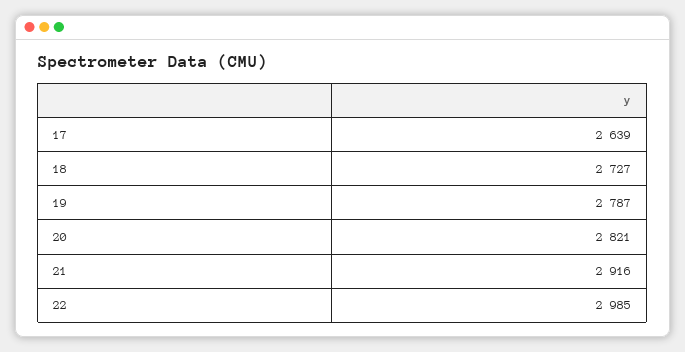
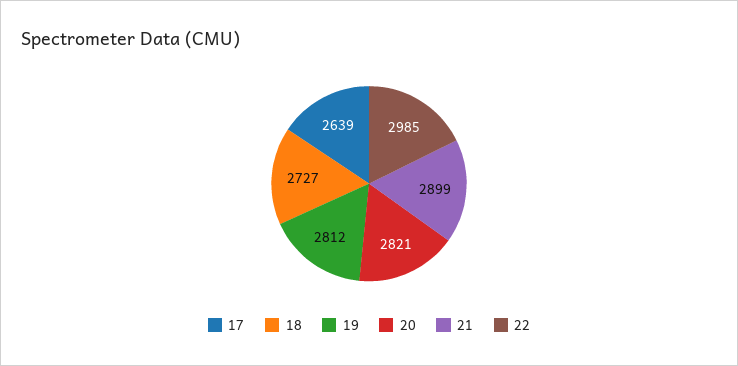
19: 2787 -> 2812
21: 2916 -> 2899

